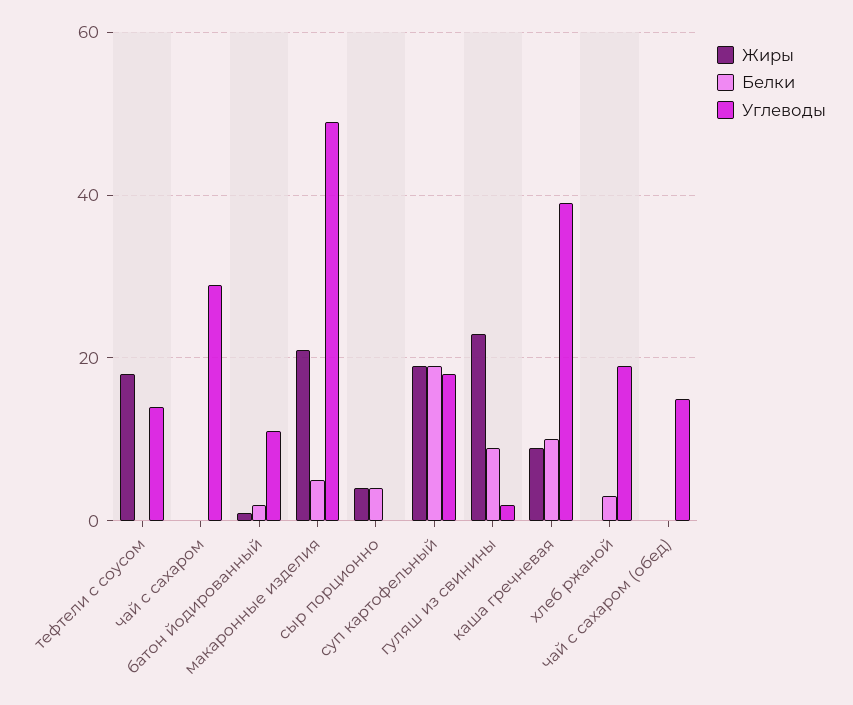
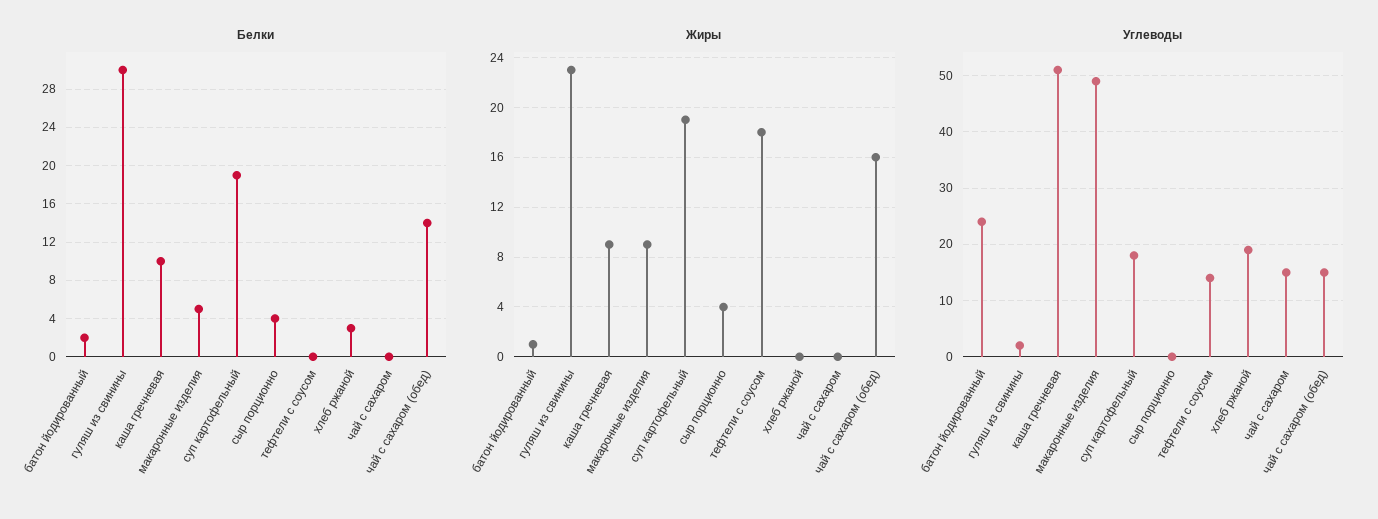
Углеводы, чай с сахаром: 30 -> 15
Углеводы, батон йодированный: 10 -> 25
Жиры, макаронные изделия: 20 -> 9
Белки, гуляш из свинины: 10 -> 30
Углеводы, каша гречневая: 40 -> 50
Жиры, чай с сахаром (обед): 0 -> 16
Белки, чай с сахаром (обед): 0 -> 14

